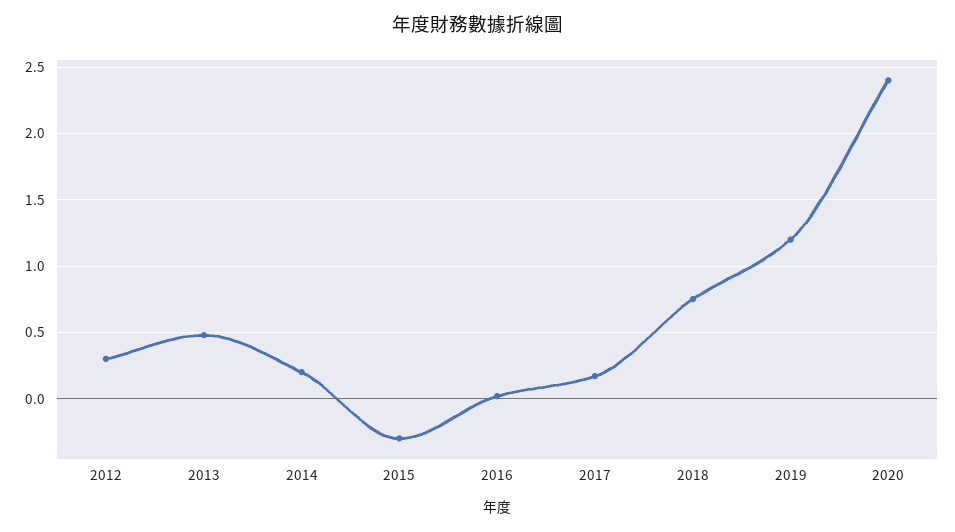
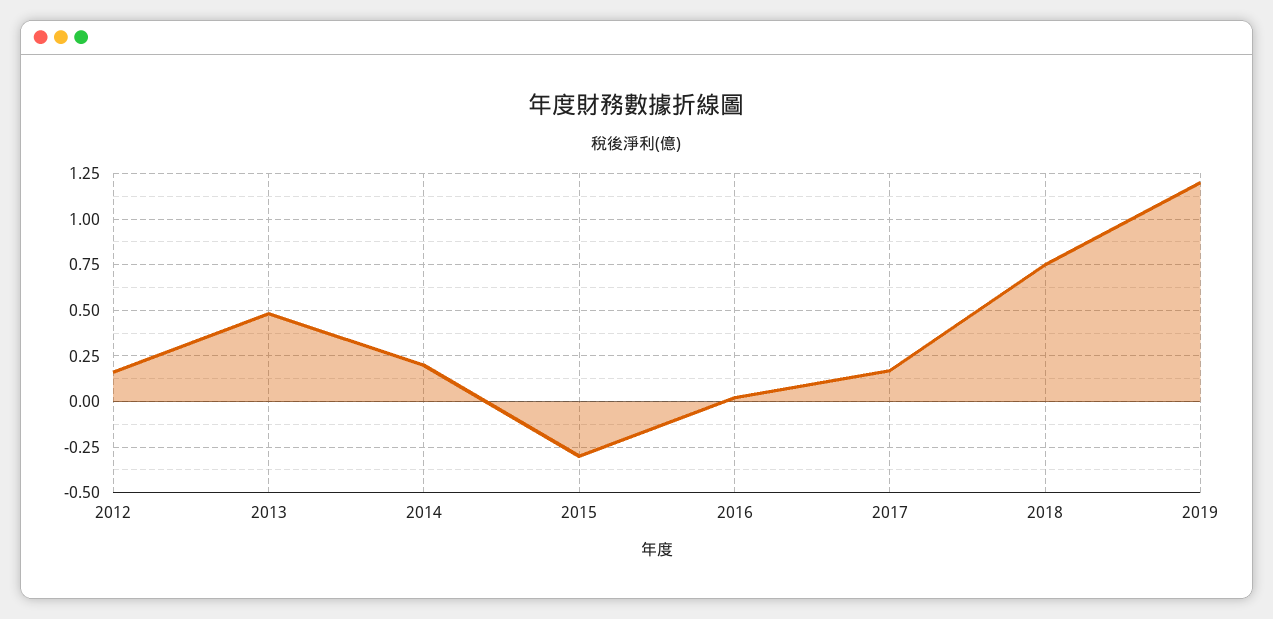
2012: 0.3 -> 0.15
2020: 2.4 -> none

